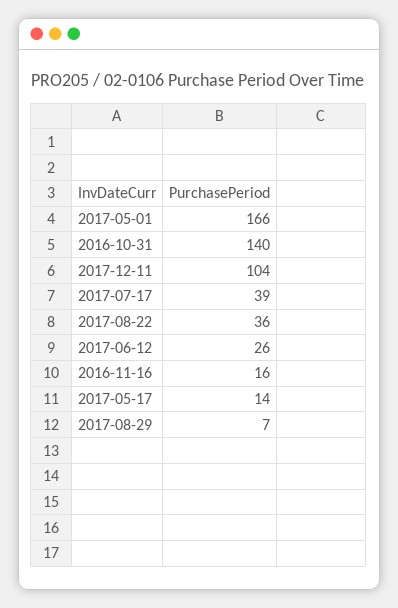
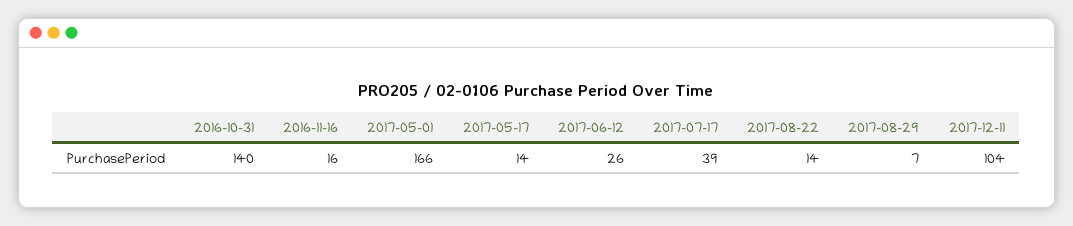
2017-08-22: 36 -> 14

